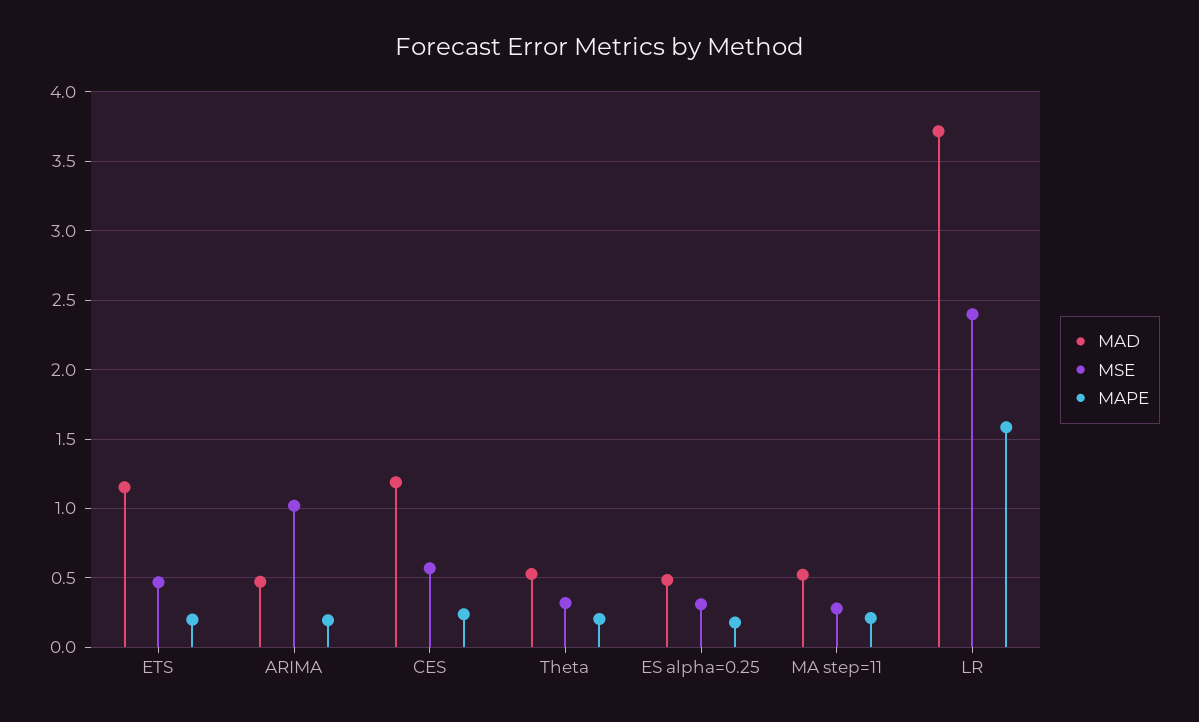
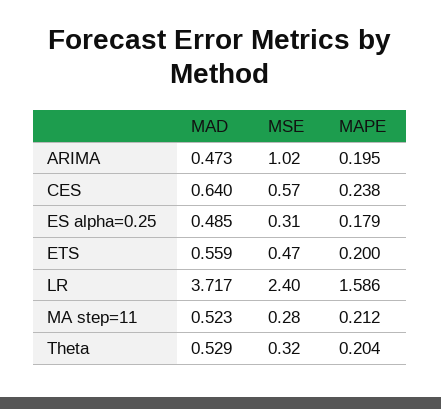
MAD, ETS: 1.15 -> 0.559
MAD, CES: 1.2 -> 0.64

